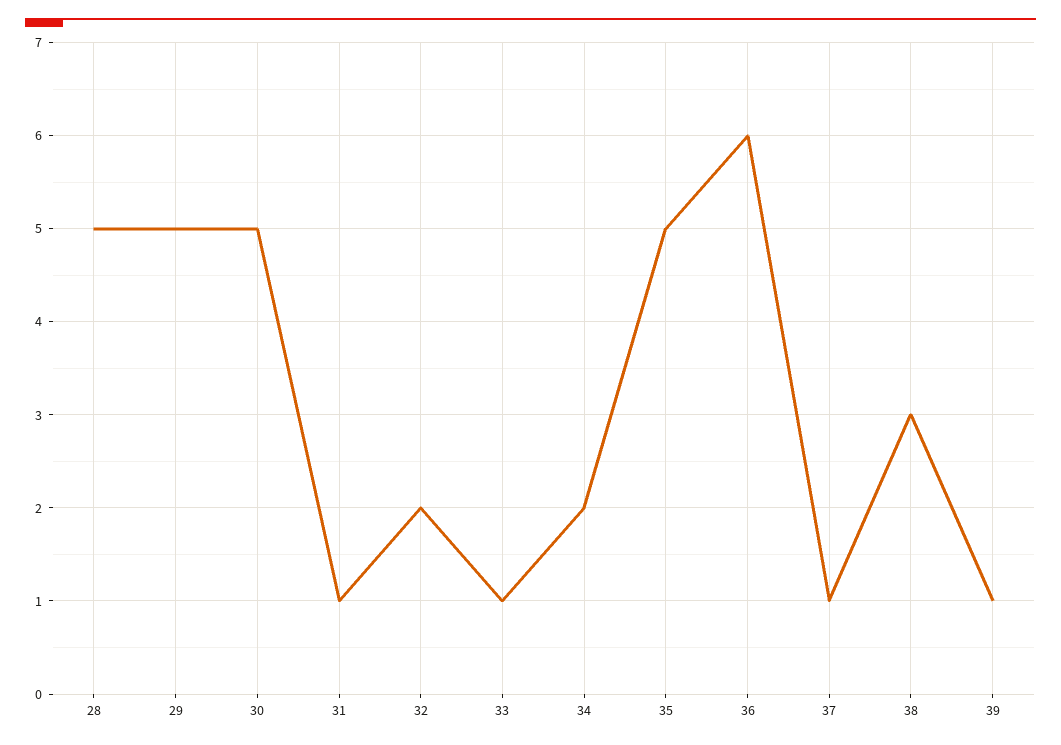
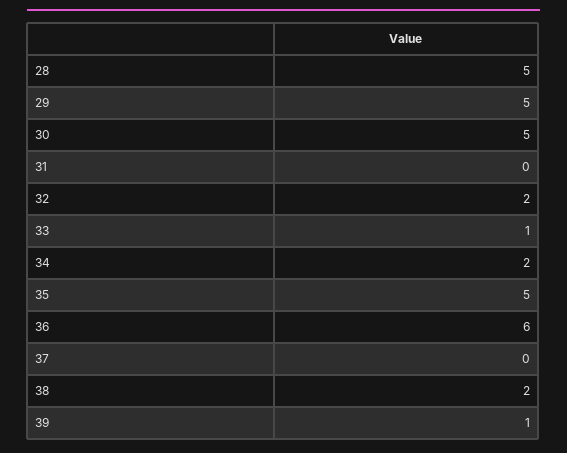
31: 1 -> 0
37: 1 -> 0
38: 3 -> 2

